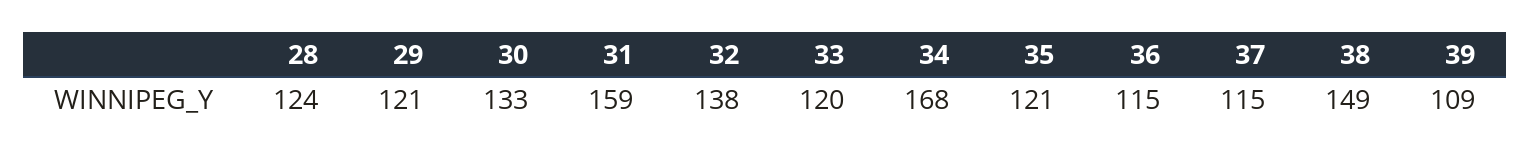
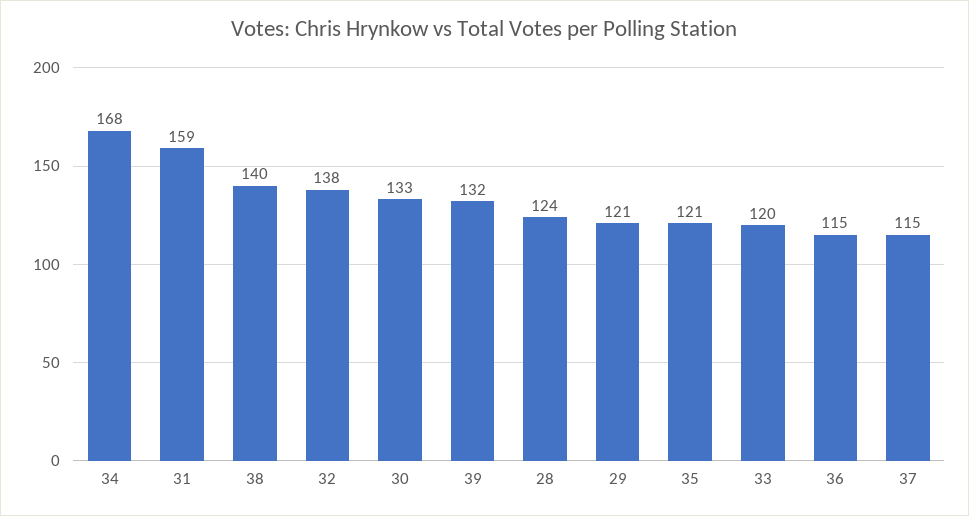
38: 149 -> 140
39: 109 -> 132

